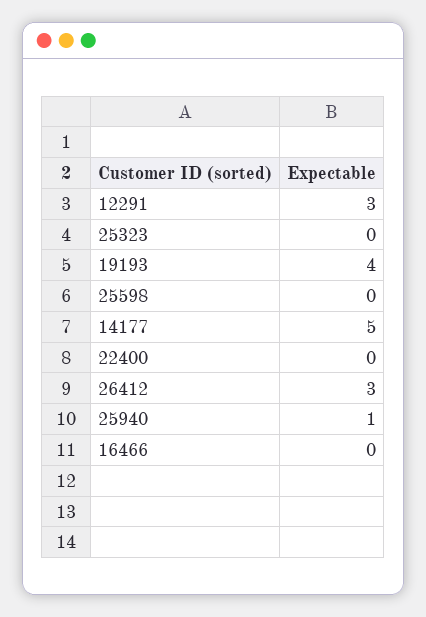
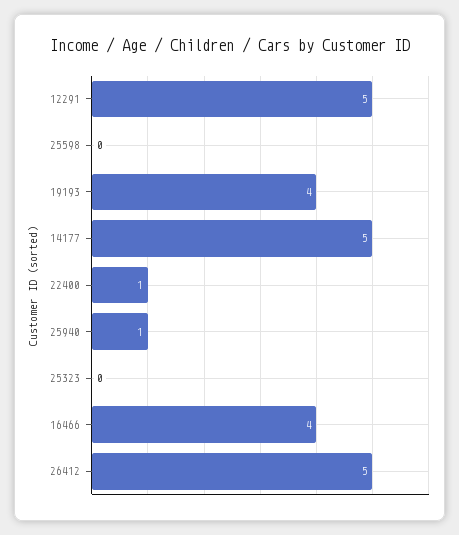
12291: 3 -> 5
22400: 0 -> 1
26412: 3 -> 5
16466: 0 -> 4

